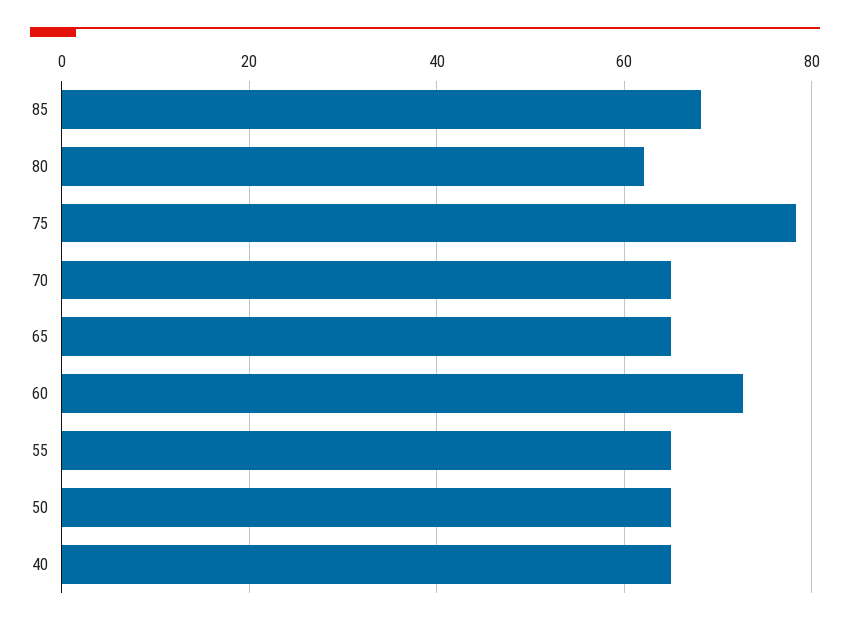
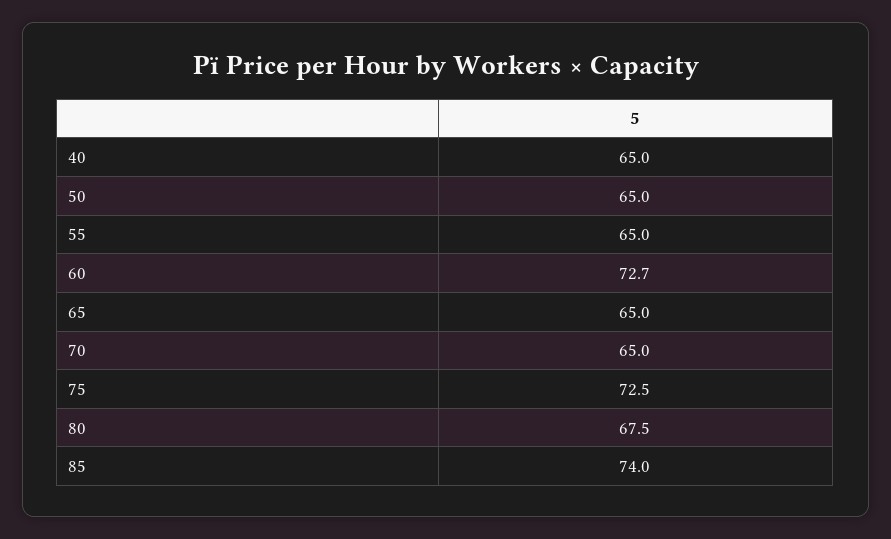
85: 68 -> 74
80: 62 -> 67.5
75: 78 -> 72.5

